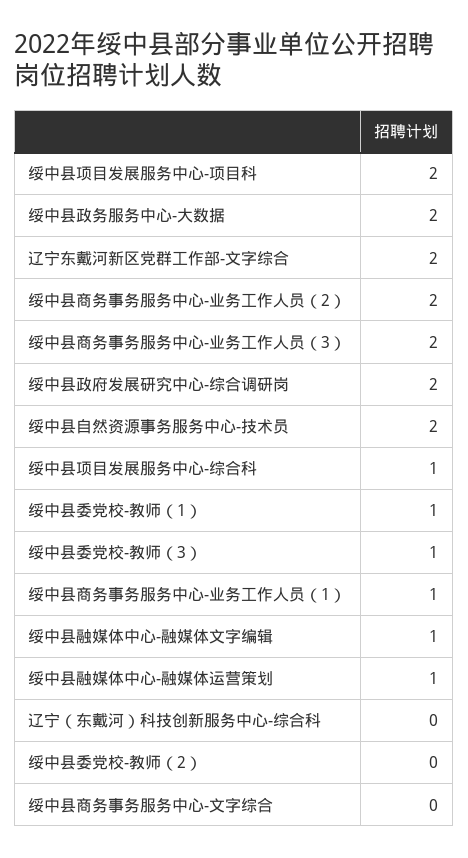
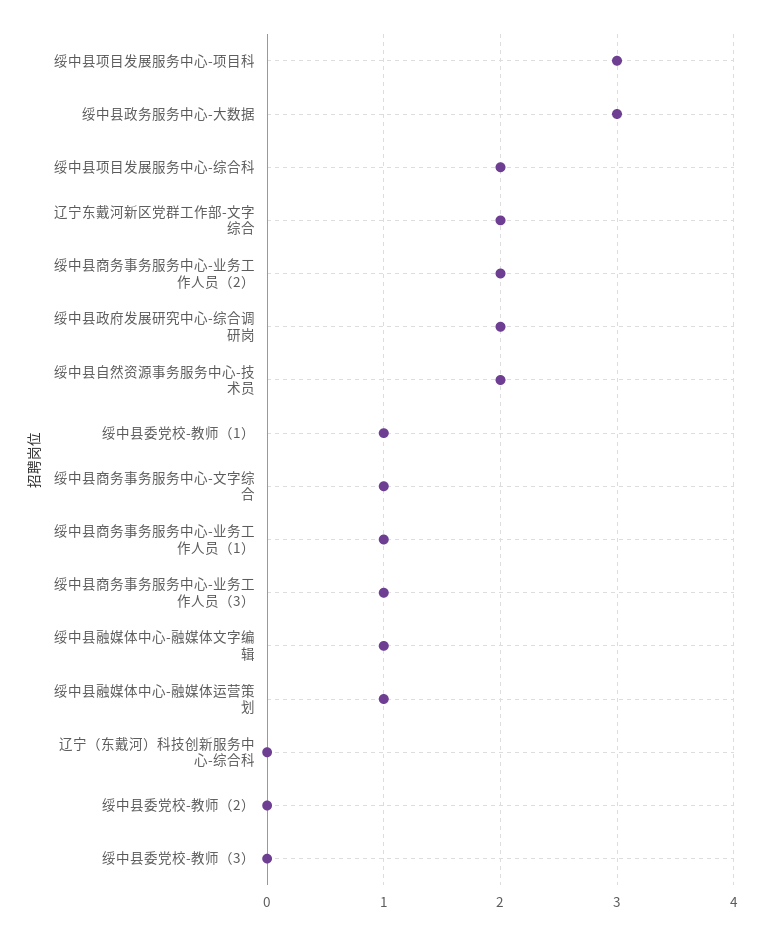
绥中县项目发展服务中心-项目科: 2 -> 3
绥中县政务服务中心-大数据: 2 -> 3
绥中县商务事务服务中心-业务工作人员（3）: 2 -> 1
绥中县项目发展服务中心-综合科: 1 -> 2
绥中县委党校-教师（3）: 1 -> 0
绥中县商务事务服务中心-文字综合: 0 -> 1

